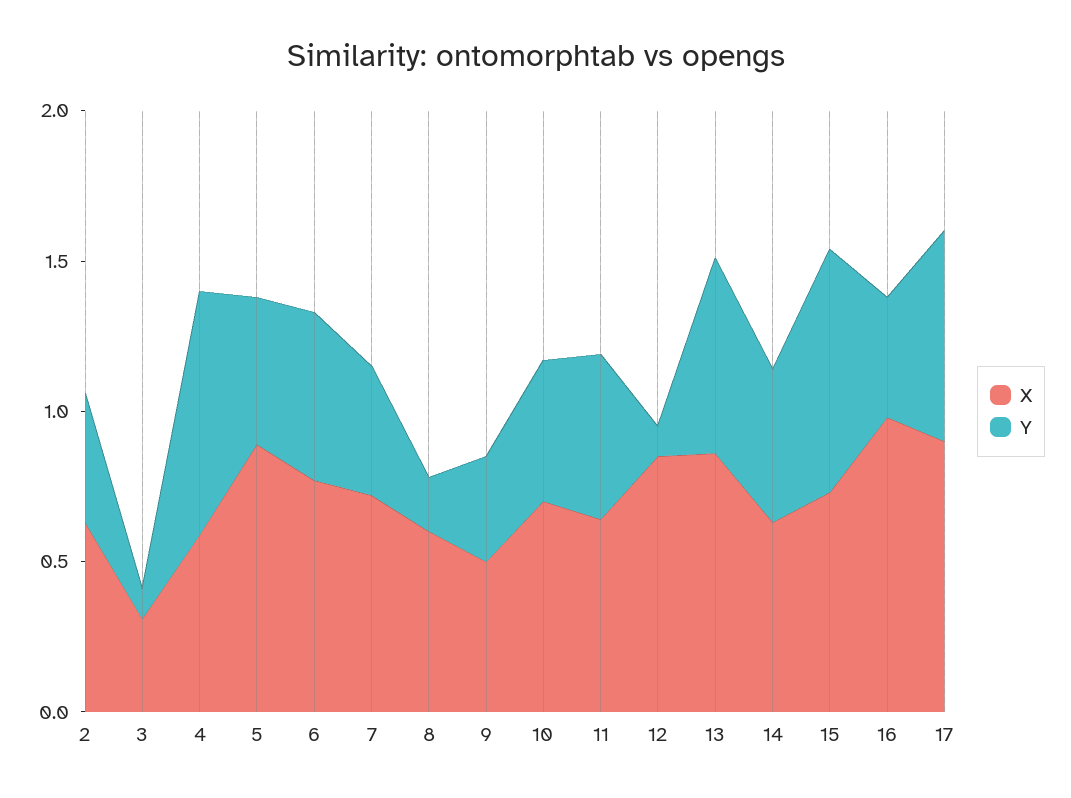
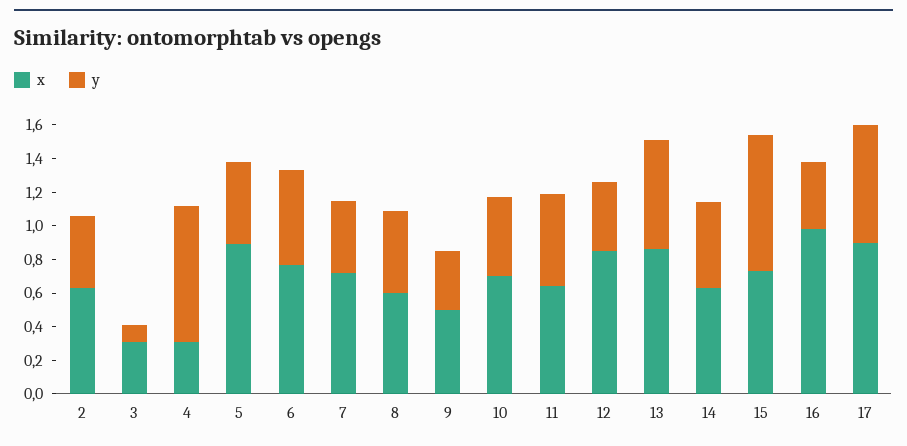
X, 4: 0.6 -> 0.3
Y, 8: 0.2 -> 0.5
Y, 12: 0.1 -> 0.4

